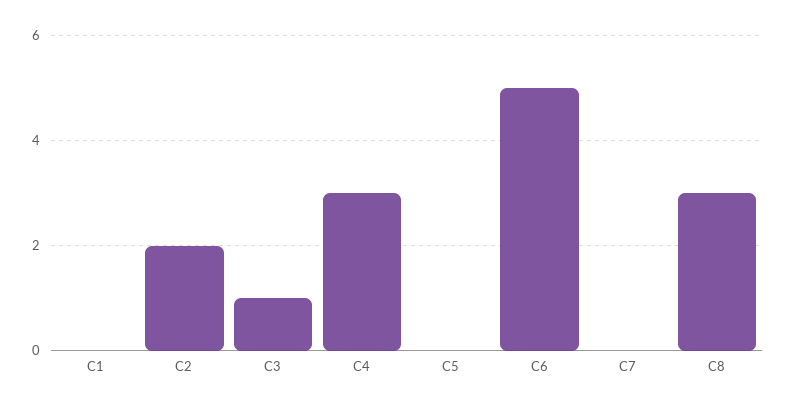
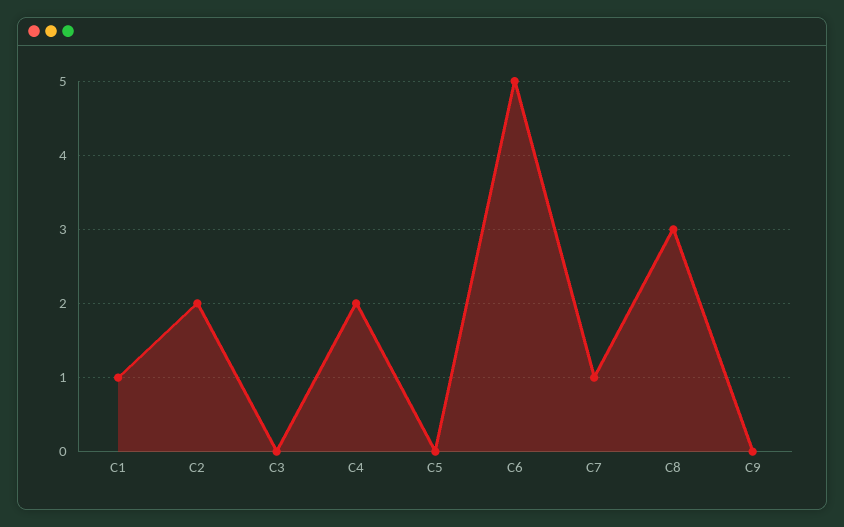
C1: 0 -> 1
C3: 1 -> 0
C4: 3 -> 2
C7: 0 -> 1
C9: none -> 0

